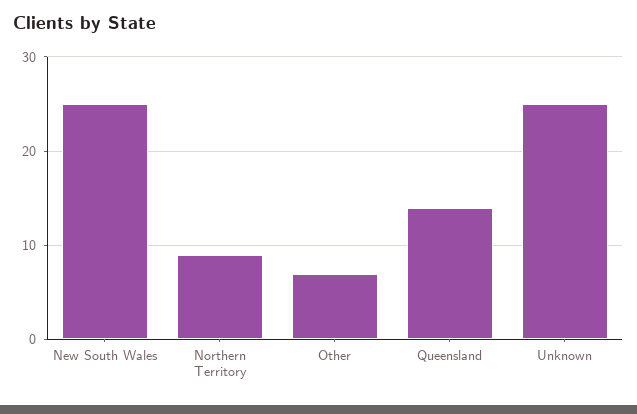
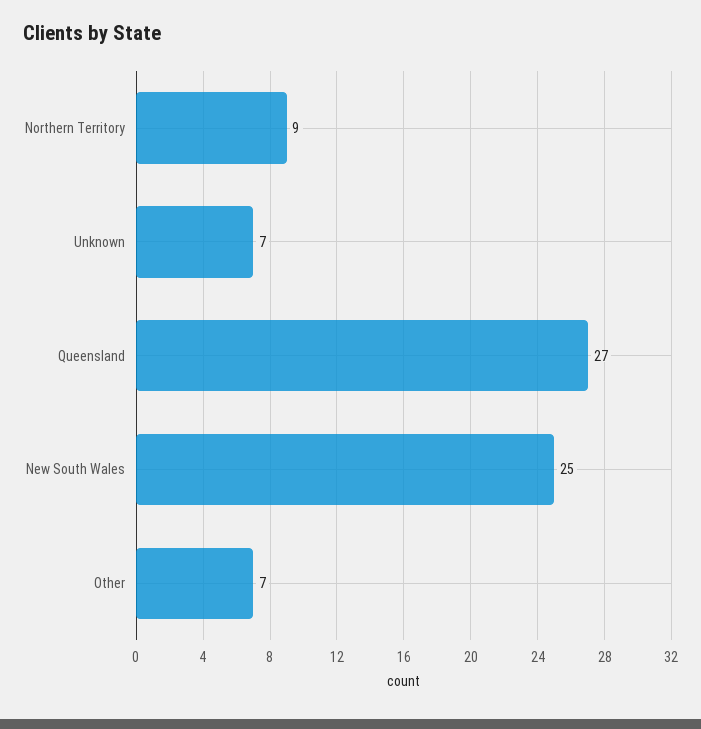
Queensland: 14 -> 27
Unknown: 25 -> 7

